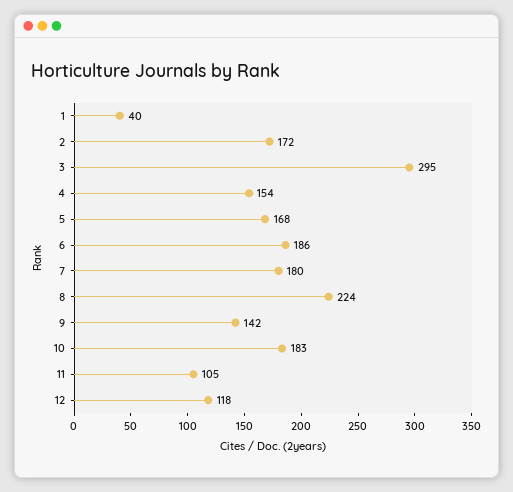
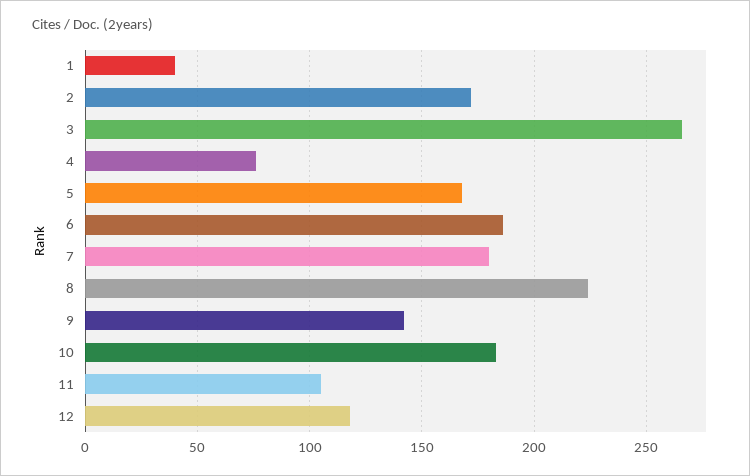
3: 295 -> 265
4: 154 -> 75

